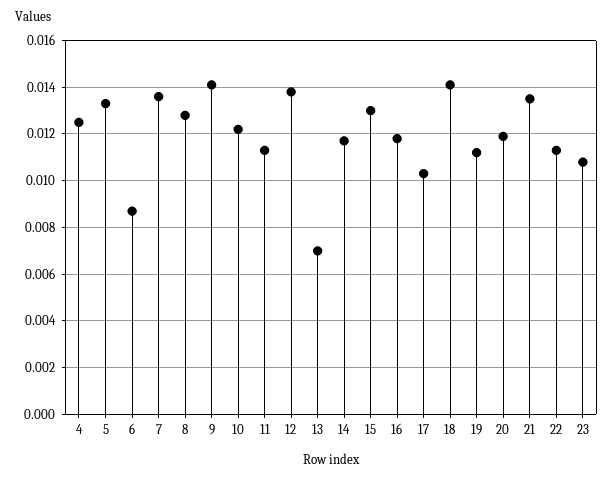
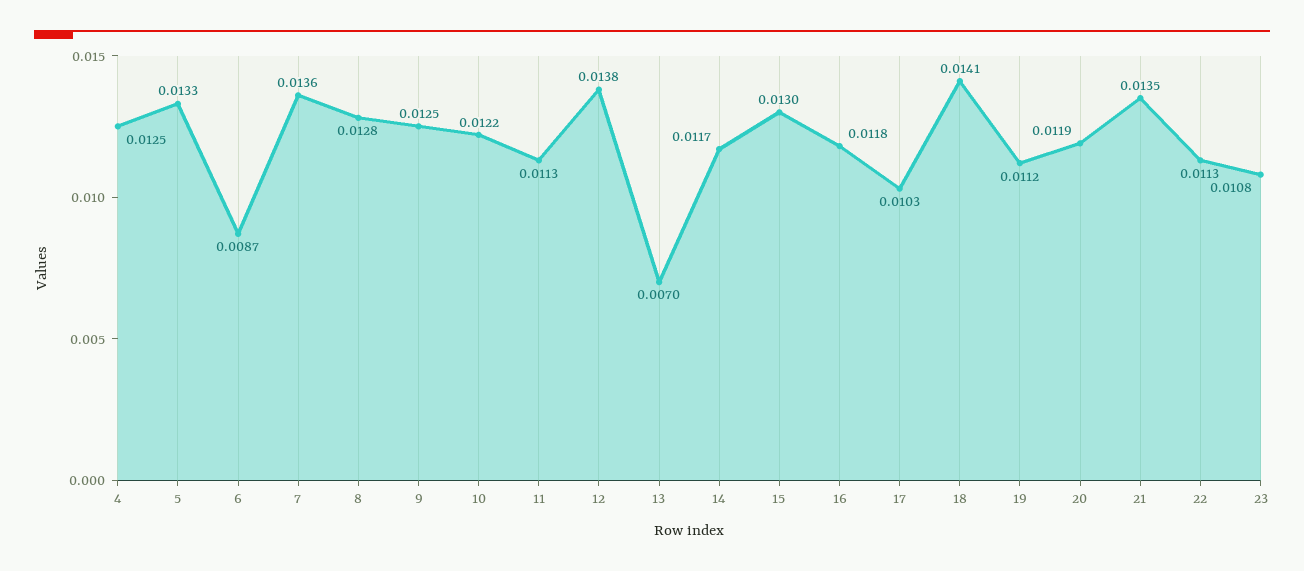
9: 0.014 -> 0.0125

